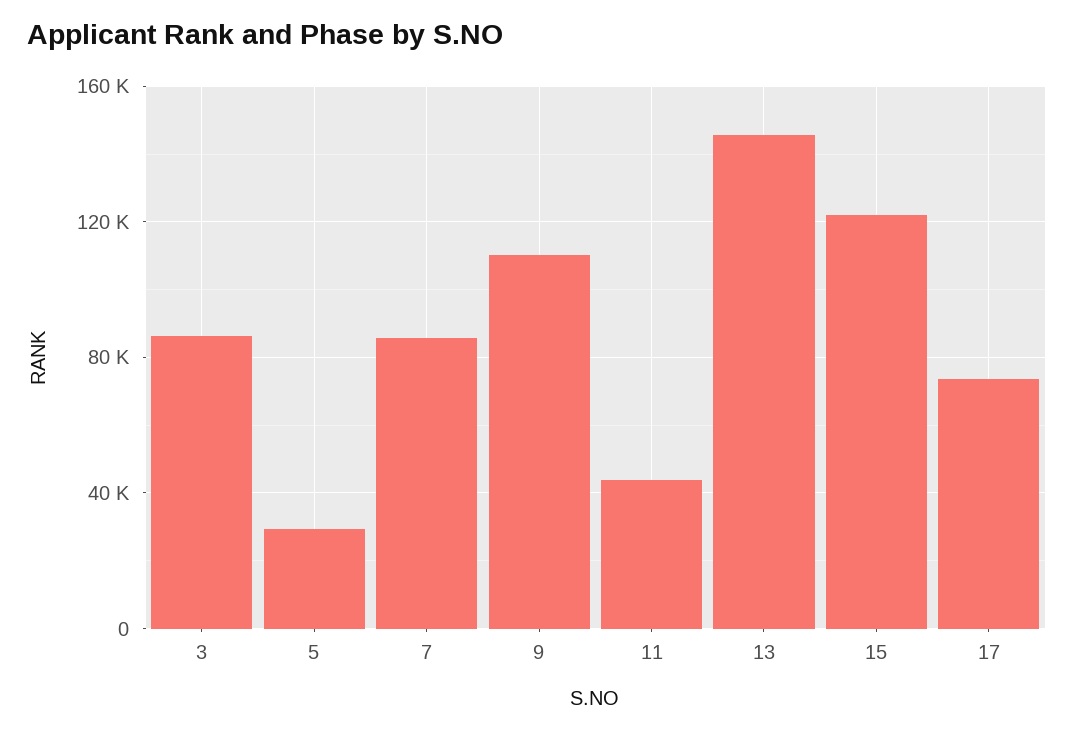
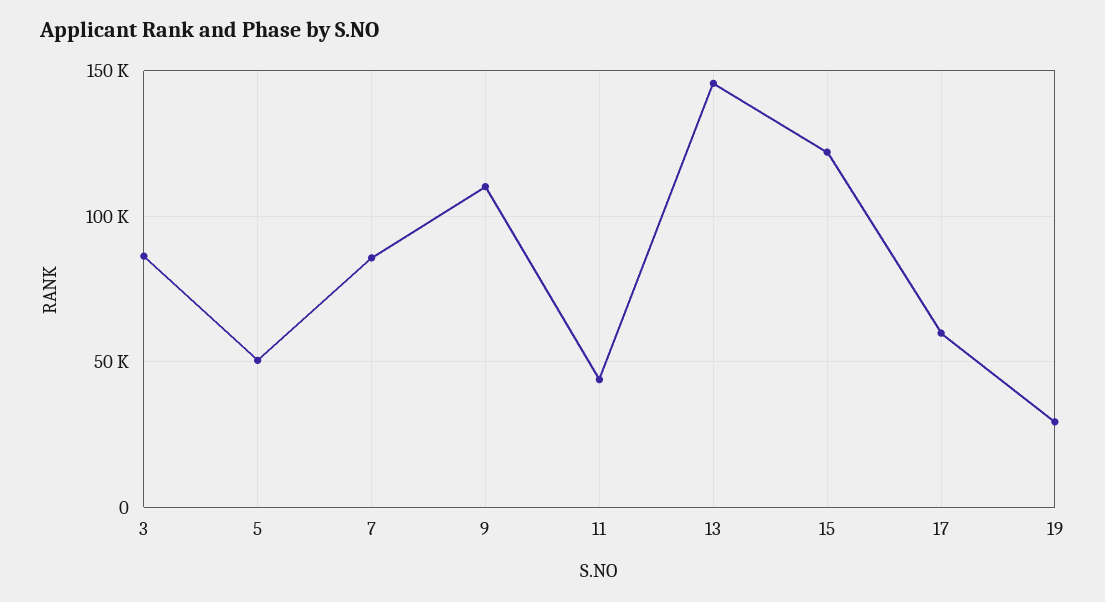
5: 30000 -> 50000
17: 75000 -> 60000
19: none -> 30000

